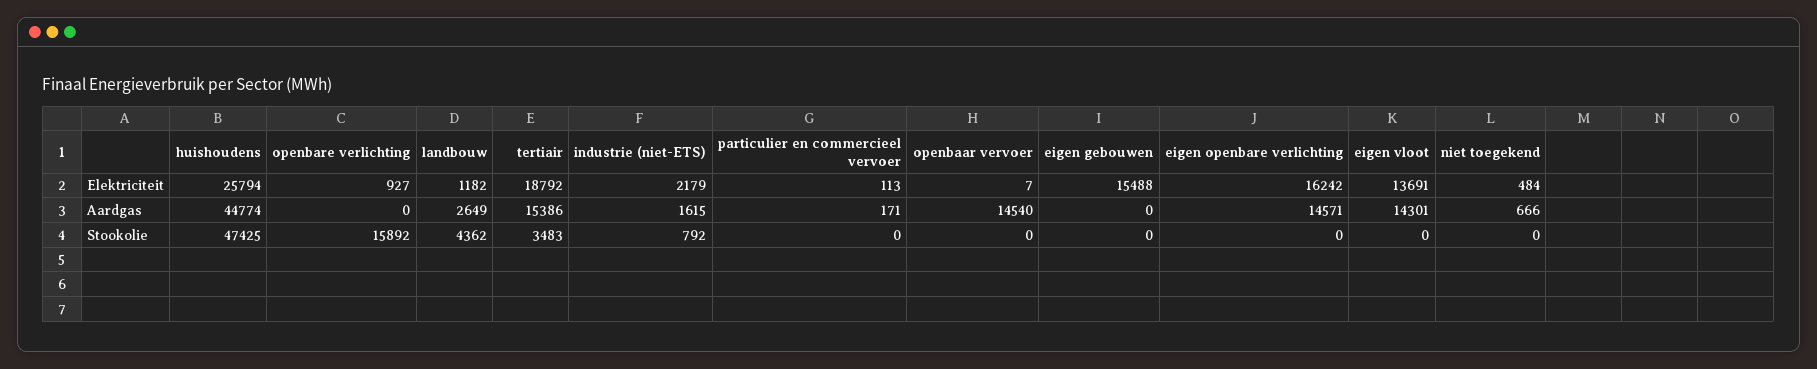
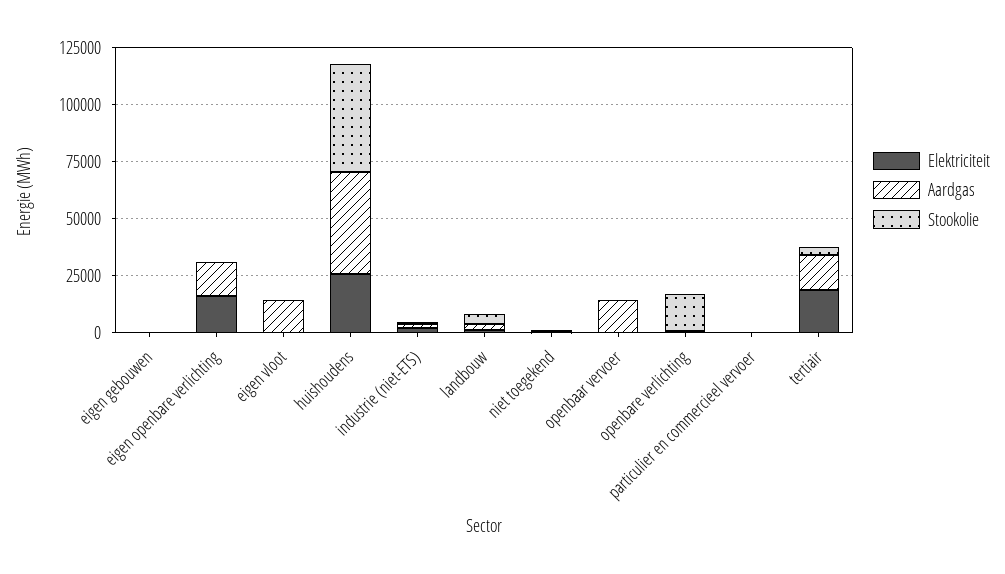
Elektriciteit, eigen gebouwen: 15488 -> 0
Elektriciteit, eigen vloot: 13691 -> 0

